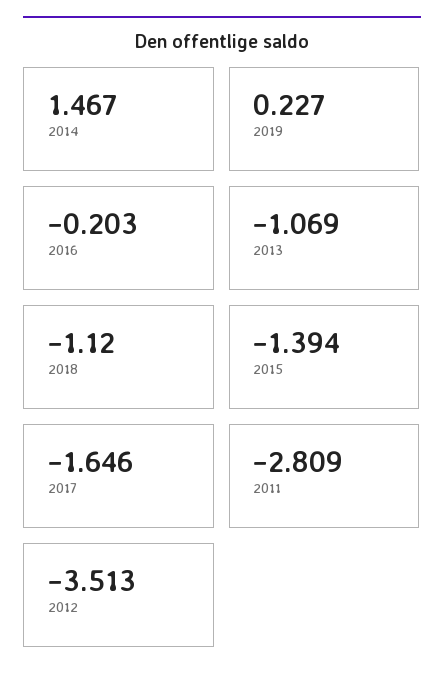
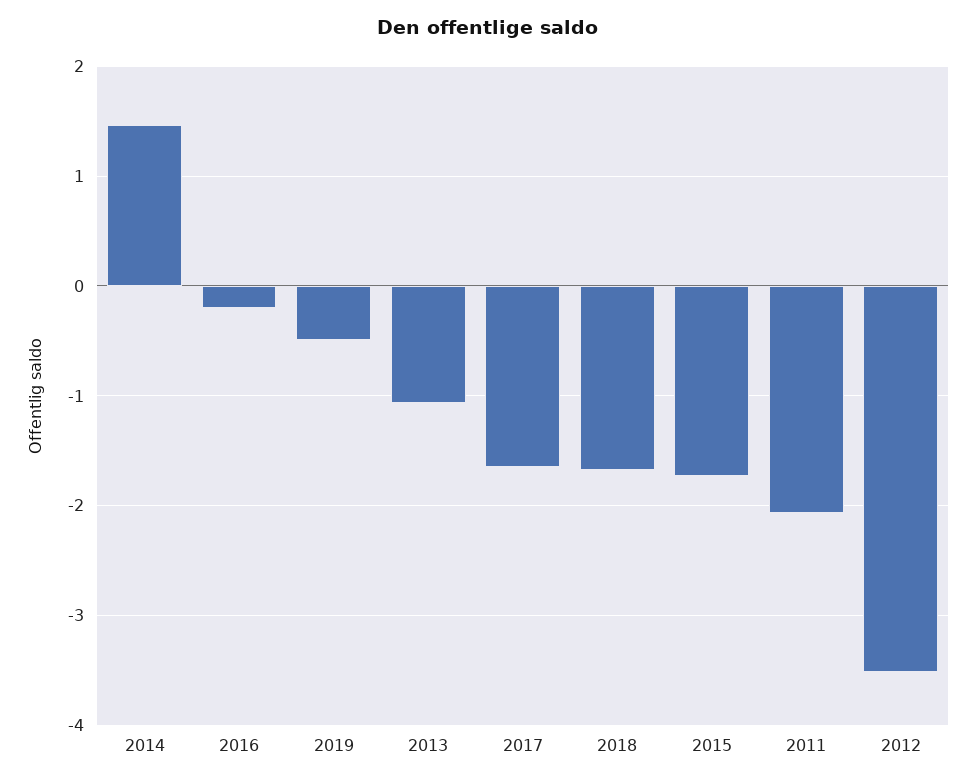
2019: 0.227 -> -0.5
2018: -1.12 -> -1.7
2015: -1.394 -> -1.7
2011: -2.809 -> -2.1

